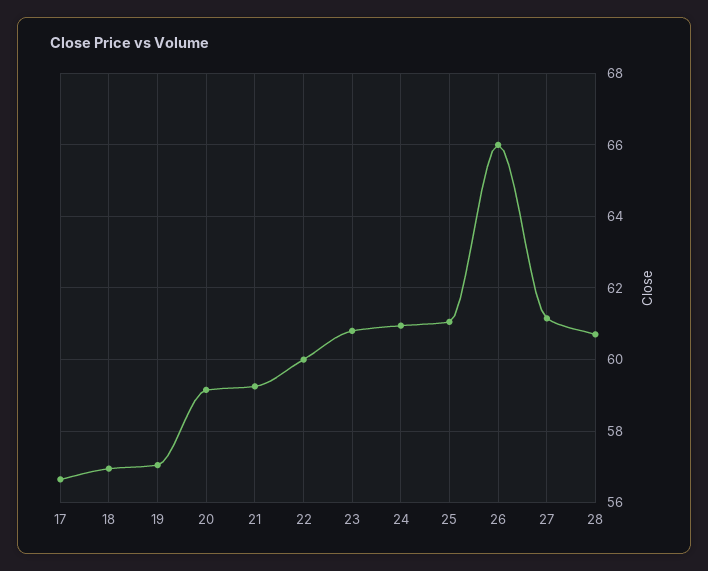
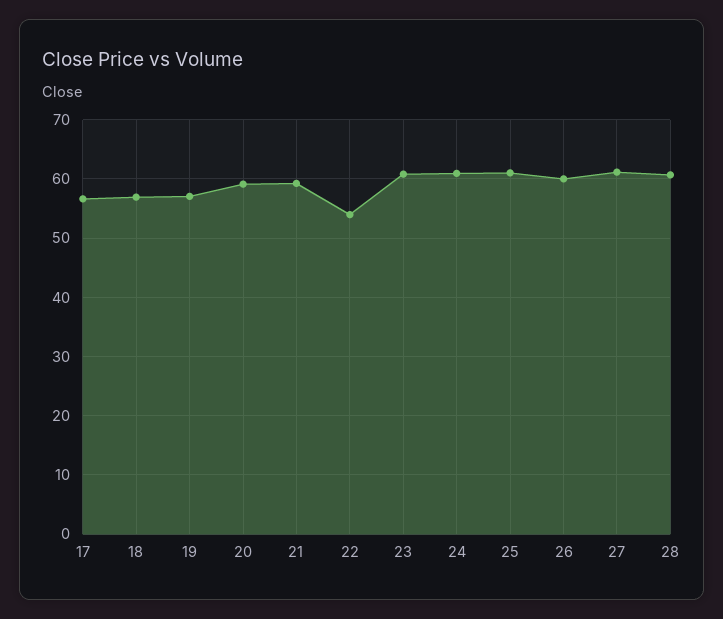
22: 60 -> 54
26: 66 -> 60

